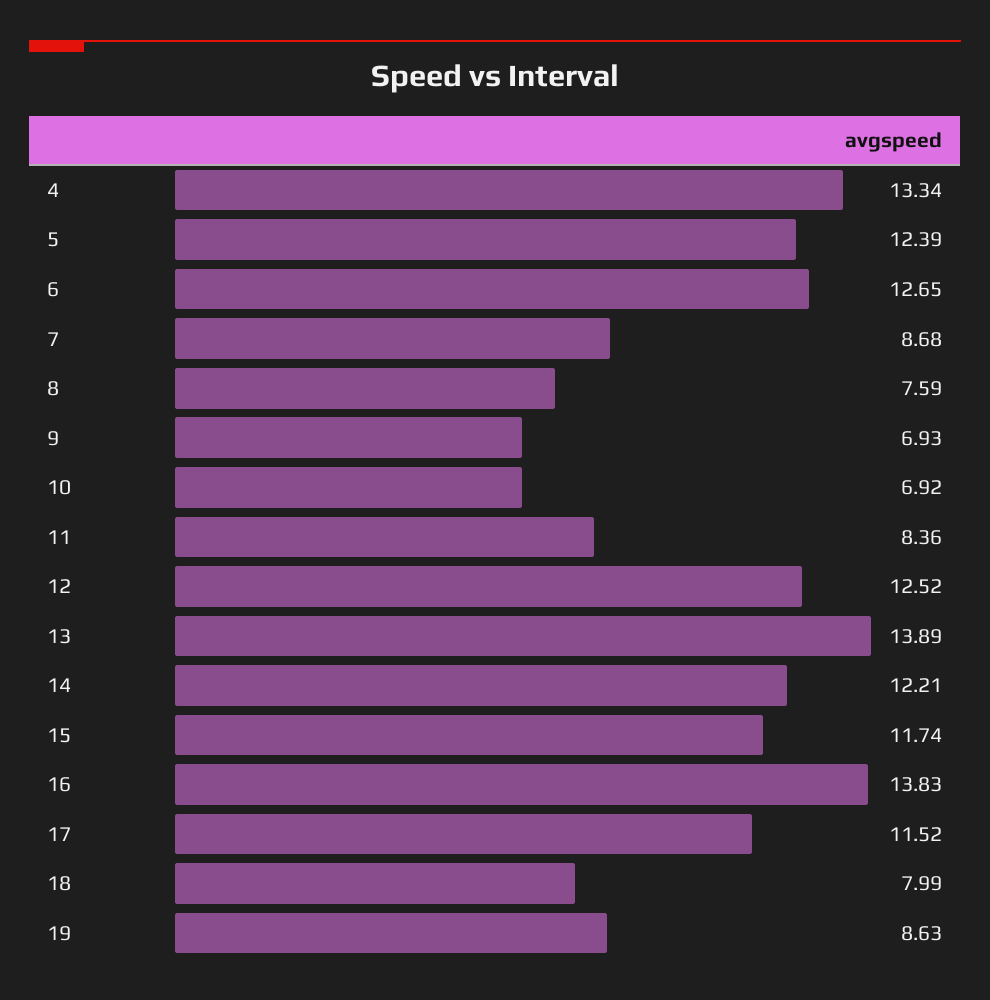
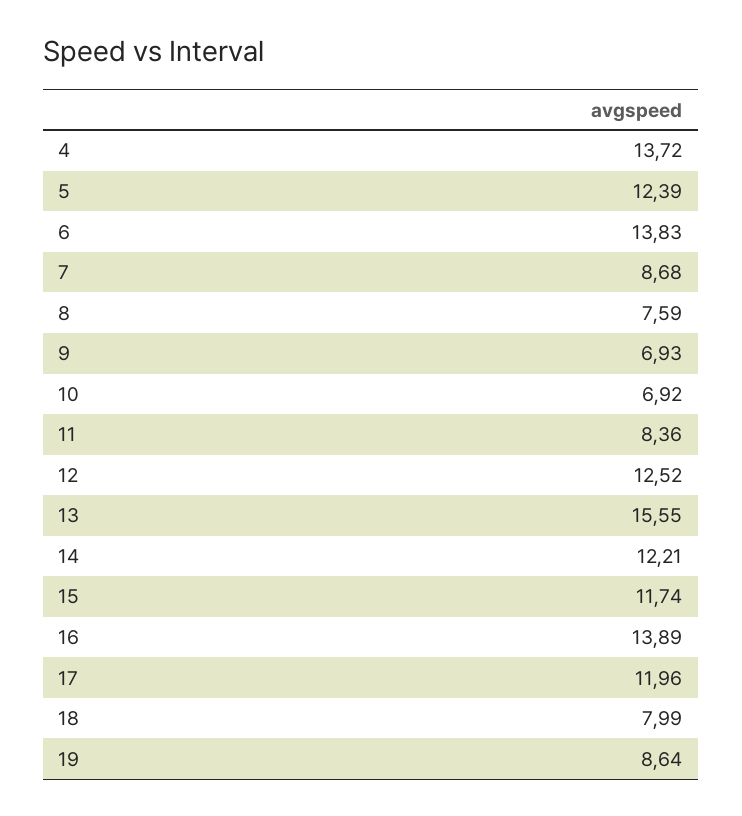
4: 13.34 -> 13.72
6: 12.65 -> 13.83
13: 13.89 -> 15.55
16: 13.83 -> 13.89
17: 11.52 -> 11.96
19: 8.63 -> 8.64

